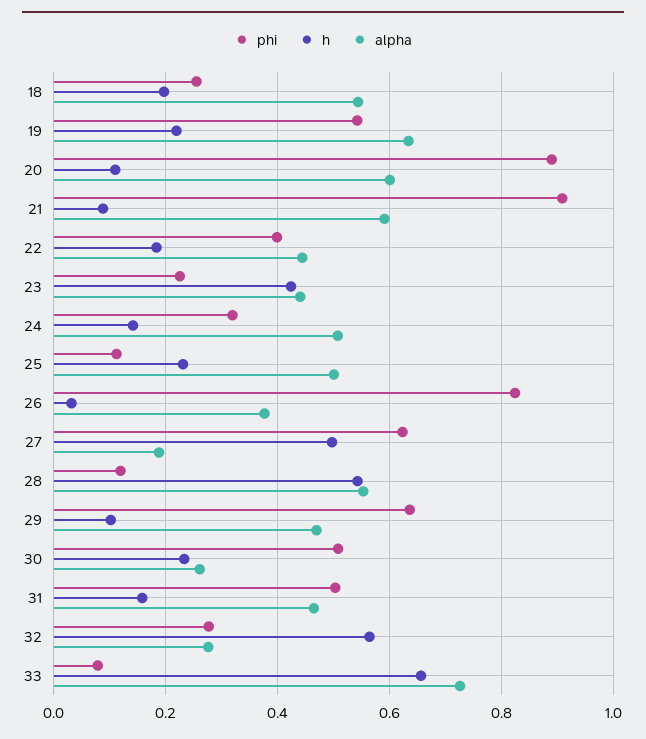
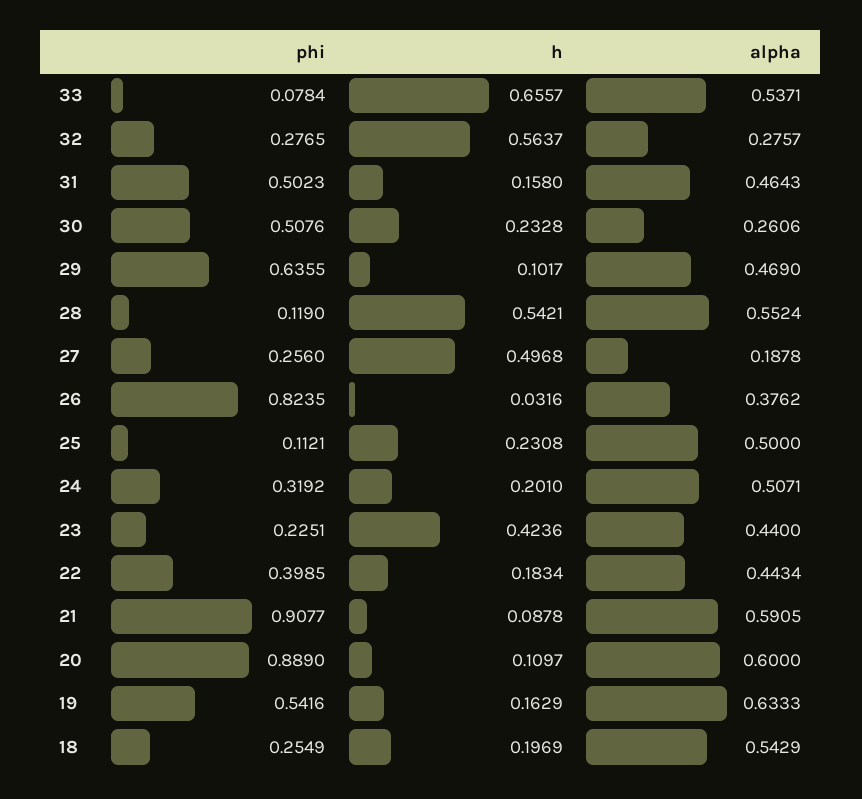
h, 19: 0.22 -> 0.1629
h, 24: 0.14 -> 0.201
phi, 27: 0.62 -> 0.256
alpha, 33: 0.72 -> 0.5371

